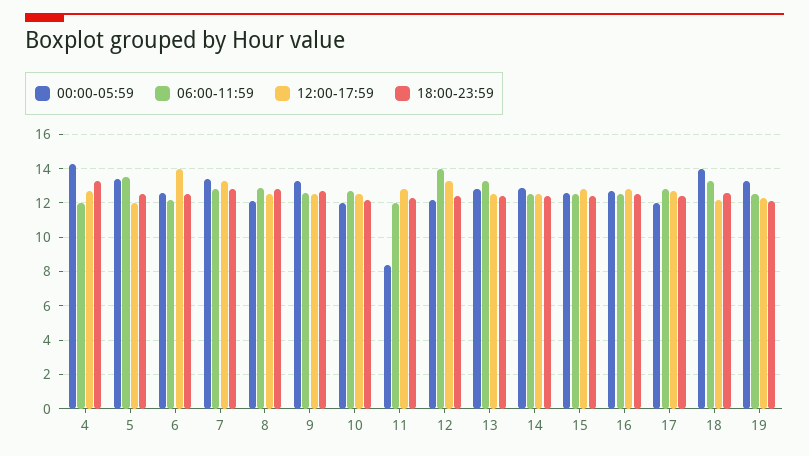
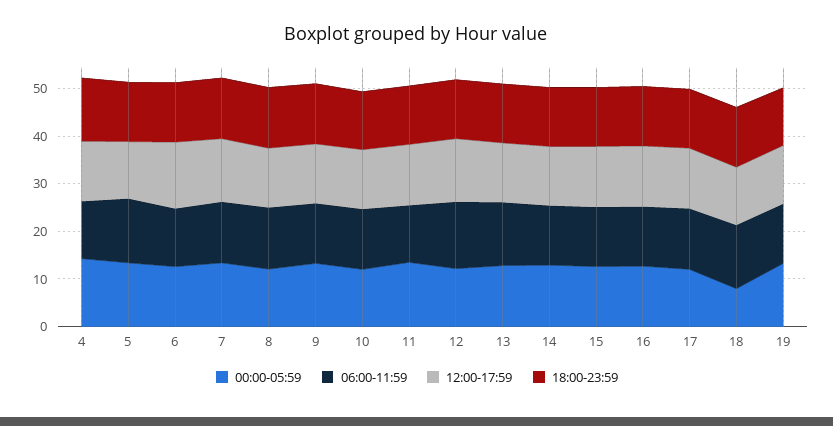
00:00-05:59, 11: 8.5 -> 14
00:00-05:59, 18: 14 -> 8

